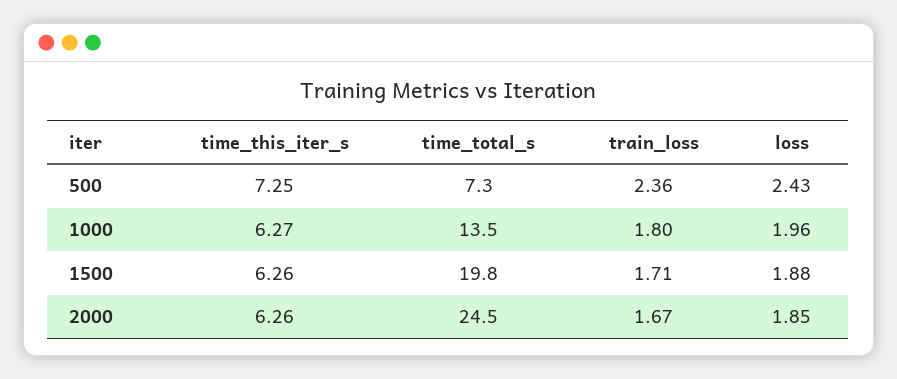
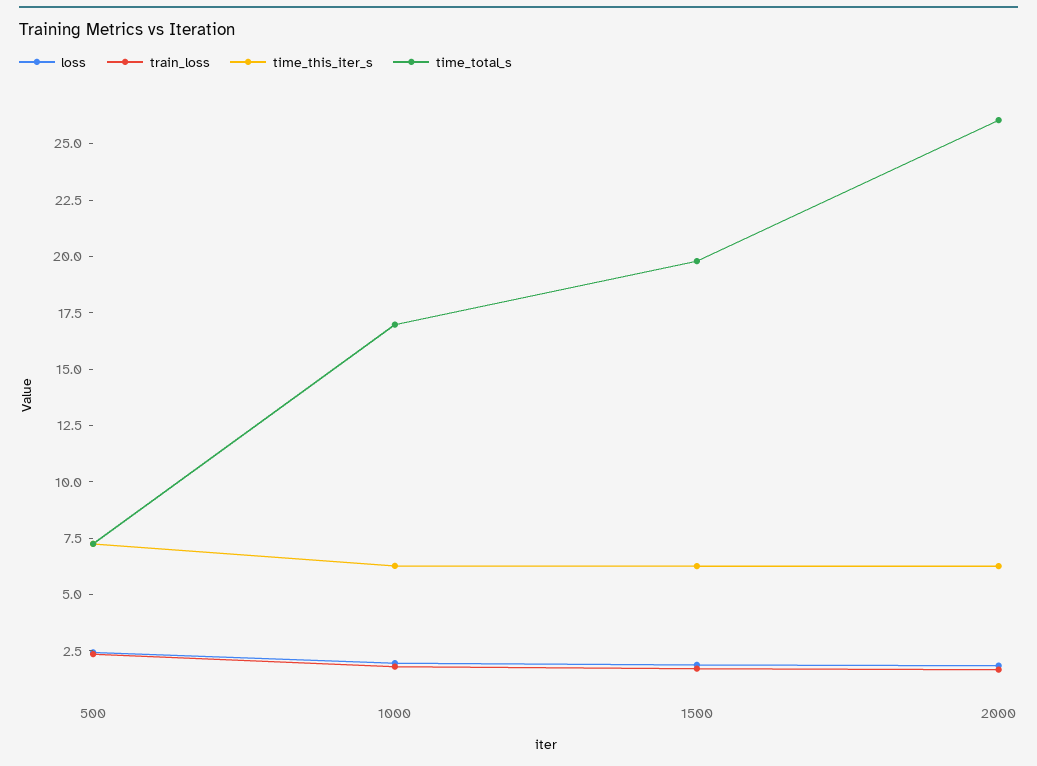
time_total_s, 1000: 13.5 -> 17
time_total_s, 2000: 24.5 -> 26

